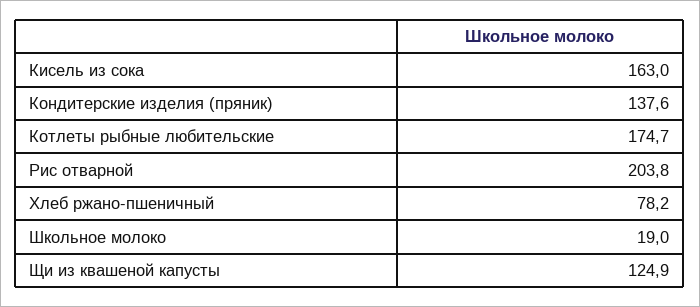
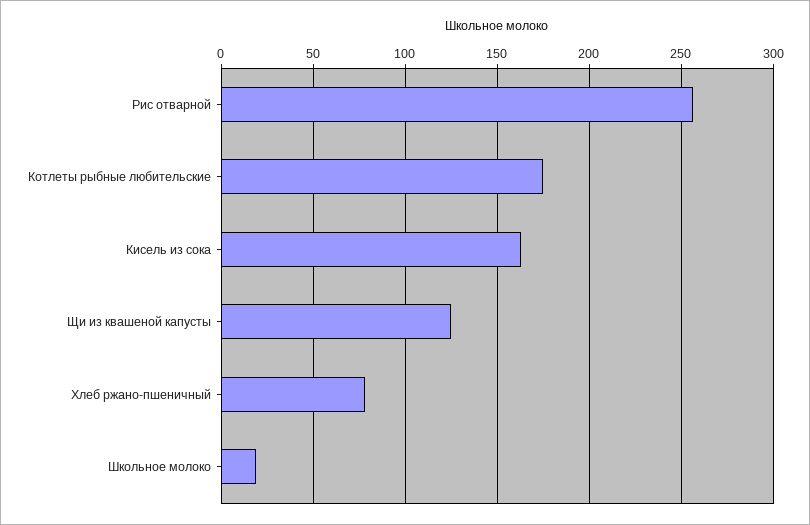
Кондитерские изделия (пряник): 137.6 -> none
Рис отварной: 203.8 -> 255

